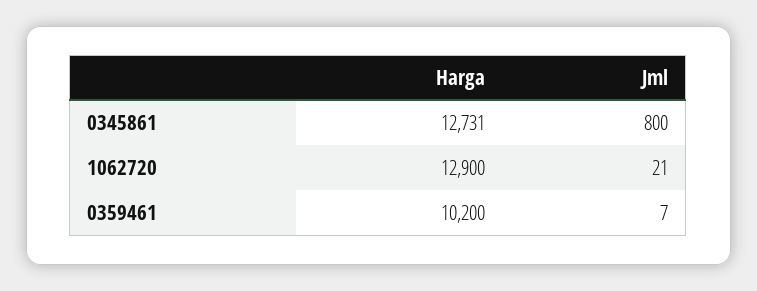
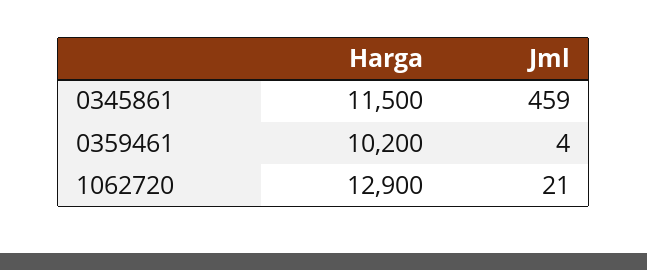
Harga, 0345861: 12731 -> 11500
Jml, 0345861: 800 -> 459
Jml, 0359461: 7 -> 4

